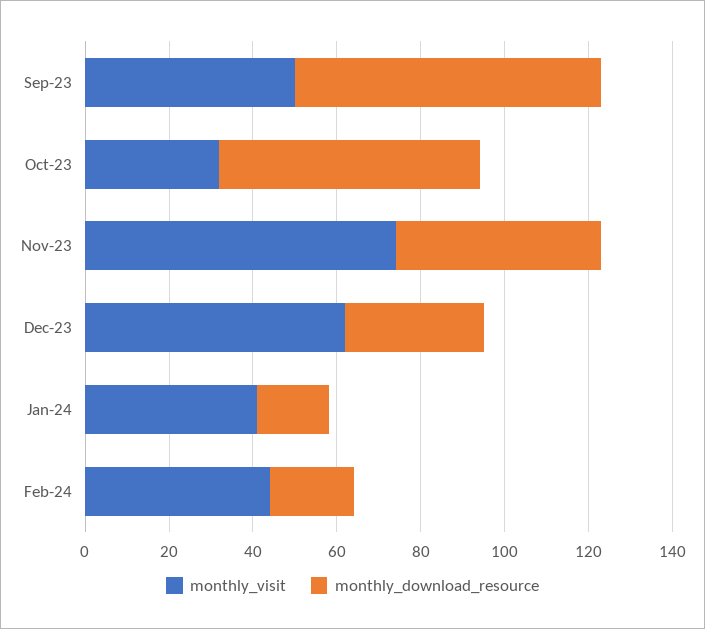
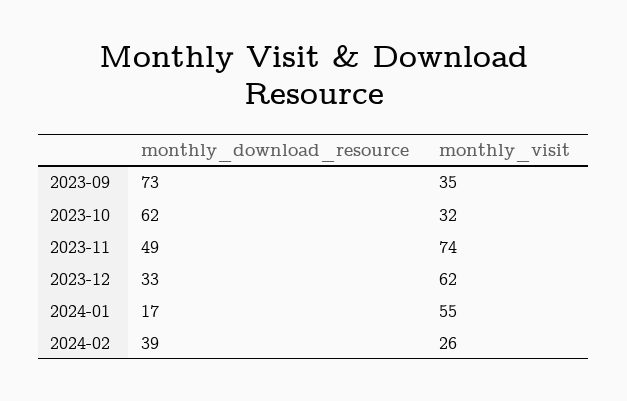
monthly_visit, Sep-23: 50 -> 35
monthly_visit, Jan-24: 40 -> 55
monthly_visit, Feb-24: 45 -> 26
monthly_download_resource, Feb-24: 20 -> 39

